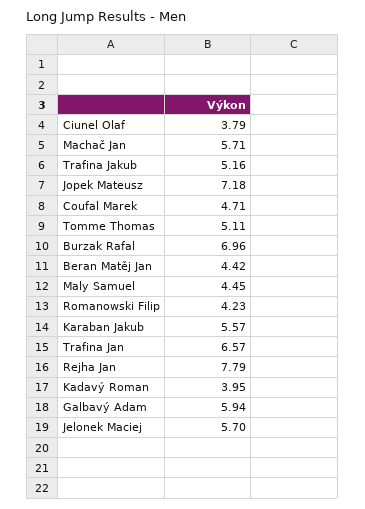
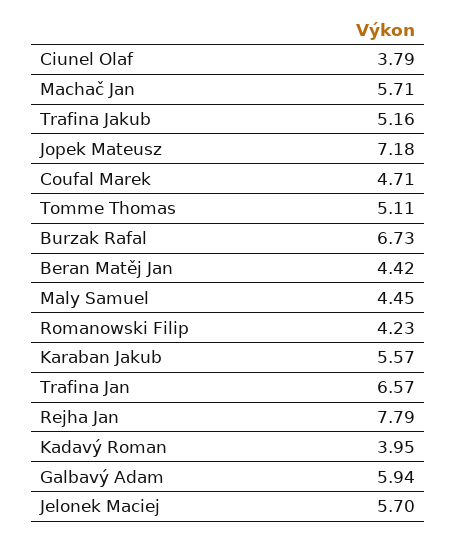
Burzak Rafal: 6.96 -> 6.73

